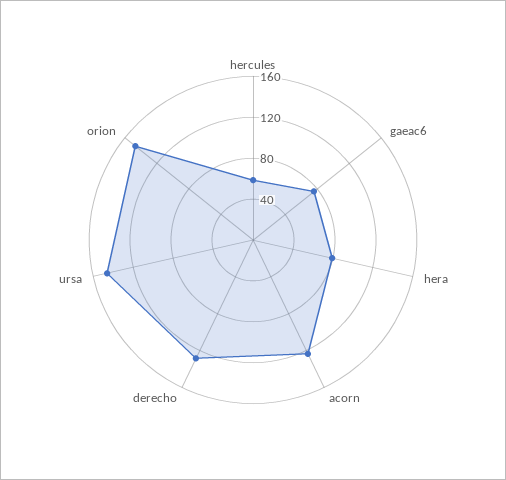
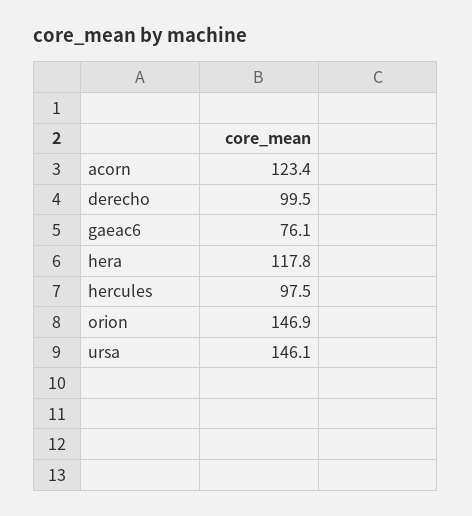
hercules: 60 -> 97.5
hera: 80 -> 117.8
derecho: 130 -> 99.5

